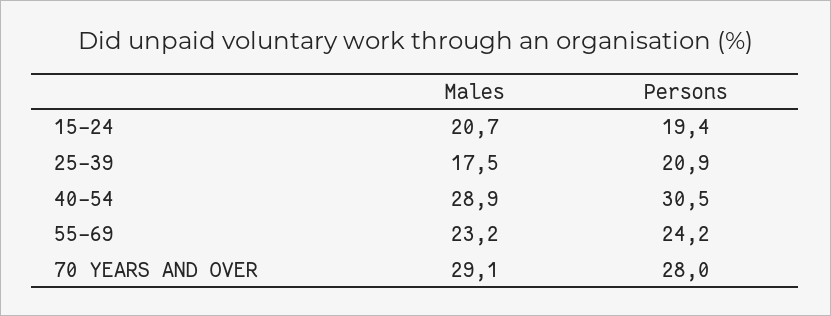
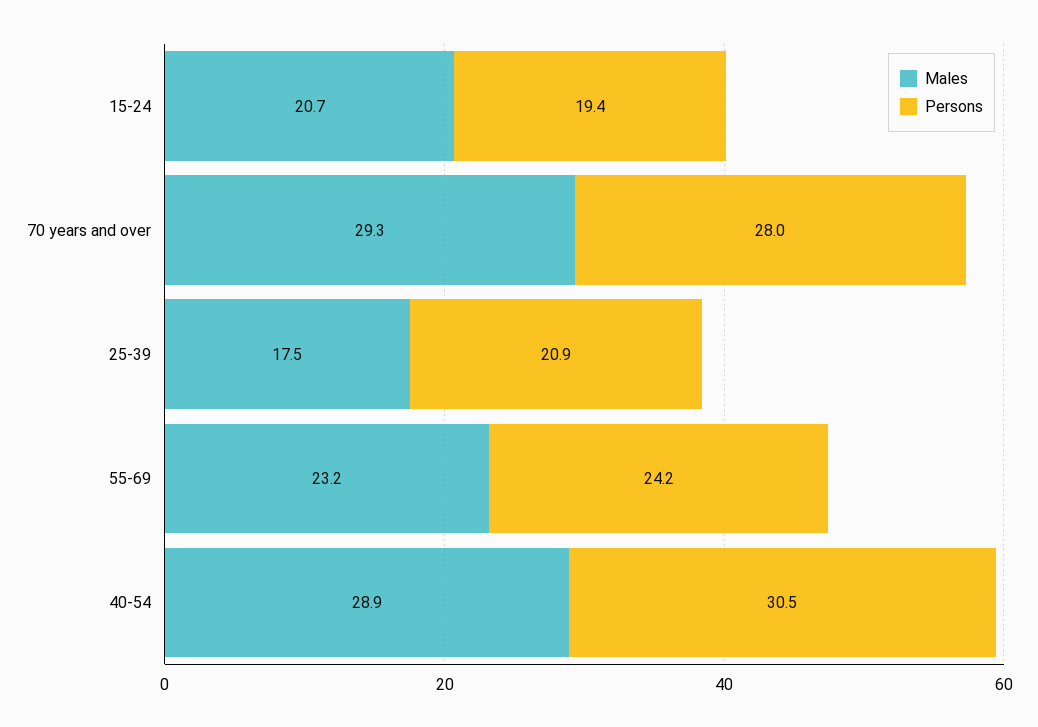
Males, 70 YEARS AND OVER: 29.1 -> 29.3

